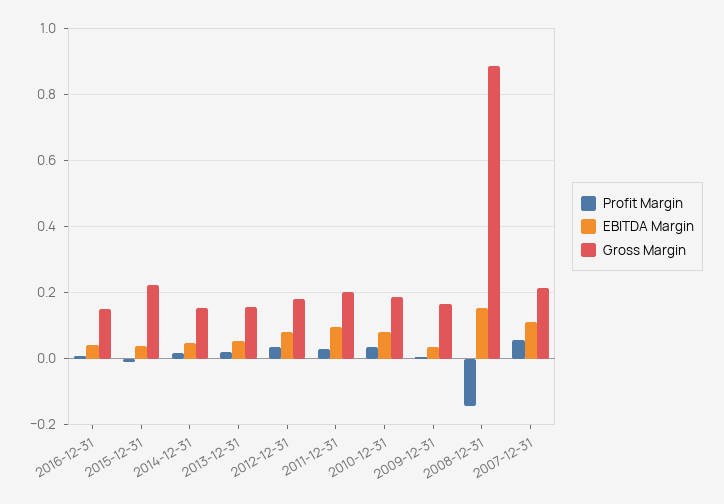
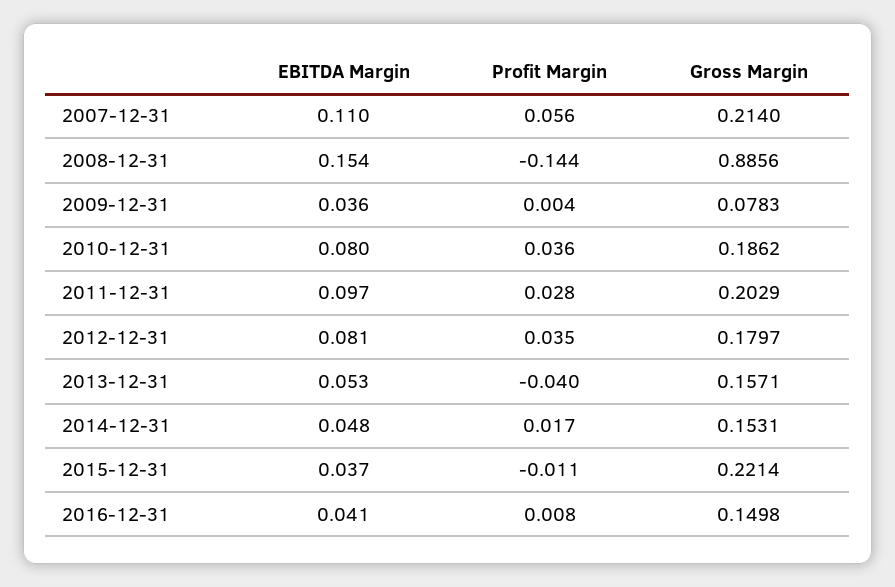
Profit Margin, 2013-12-31: 0.02 -> -0.04
Gross Margin, 2009-12-31: 0.16 -> 0.0783

